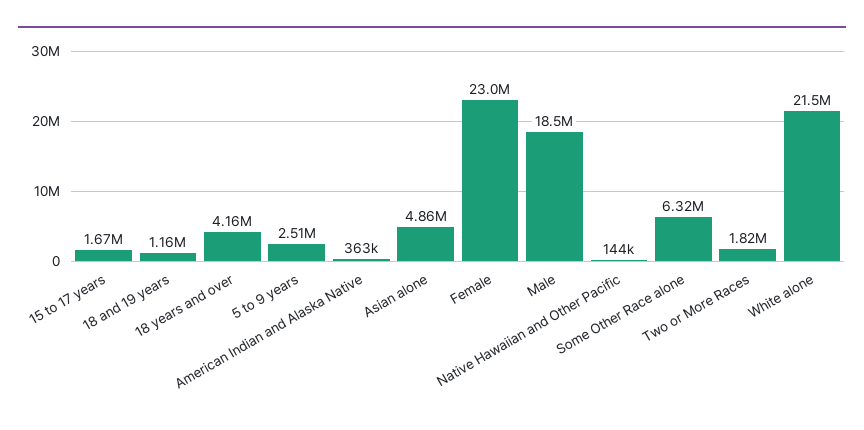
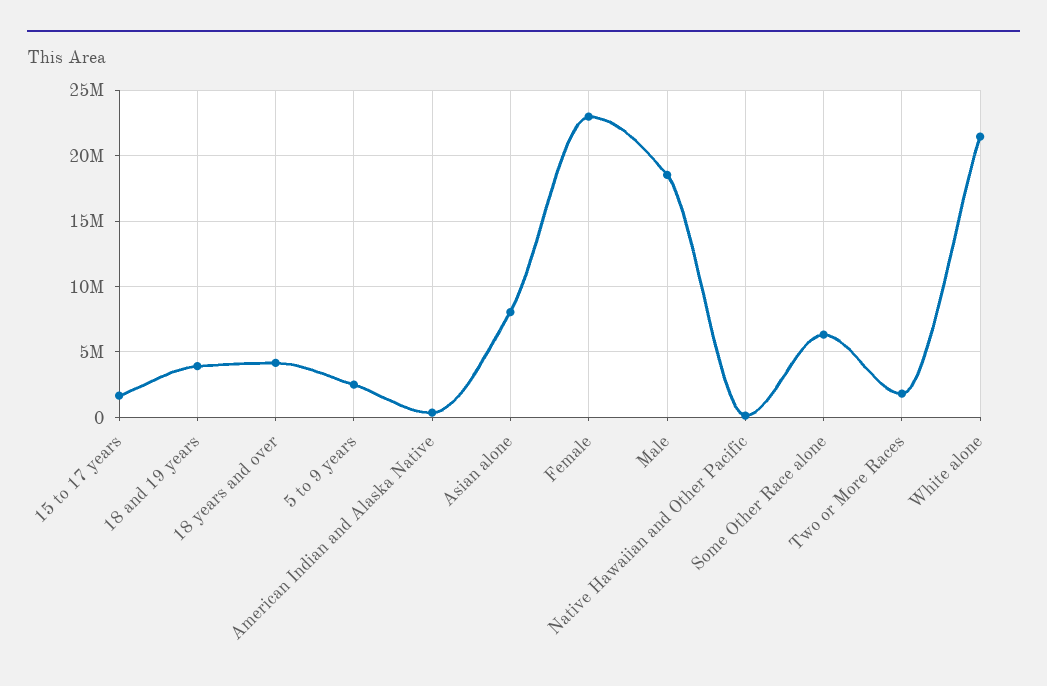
18 and 19 years: 1160000 -> 4000000
Asian alone: 4860000 -> 8000000

